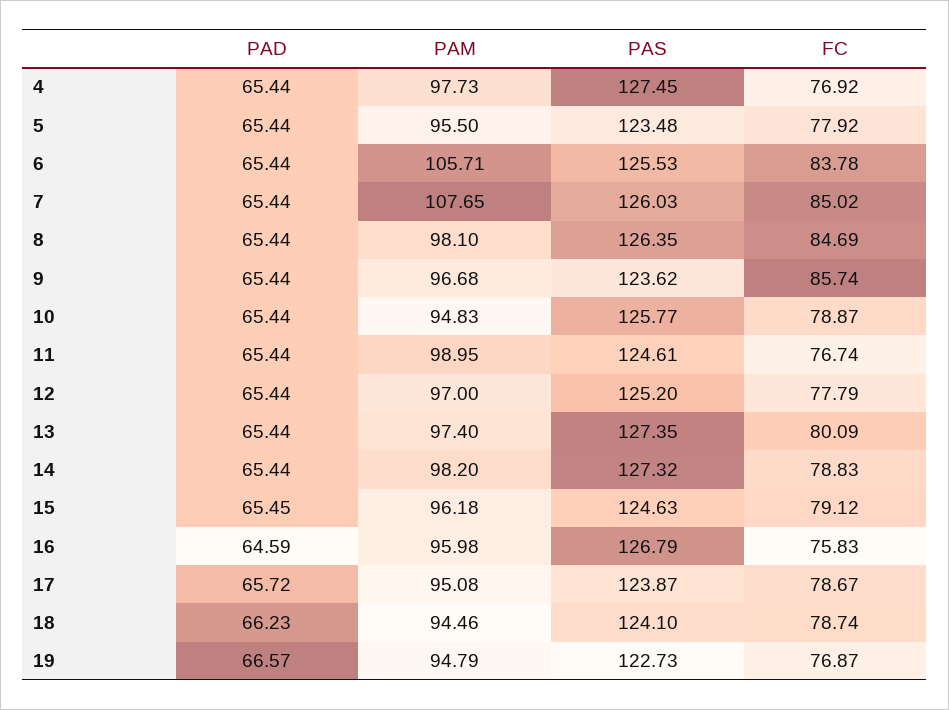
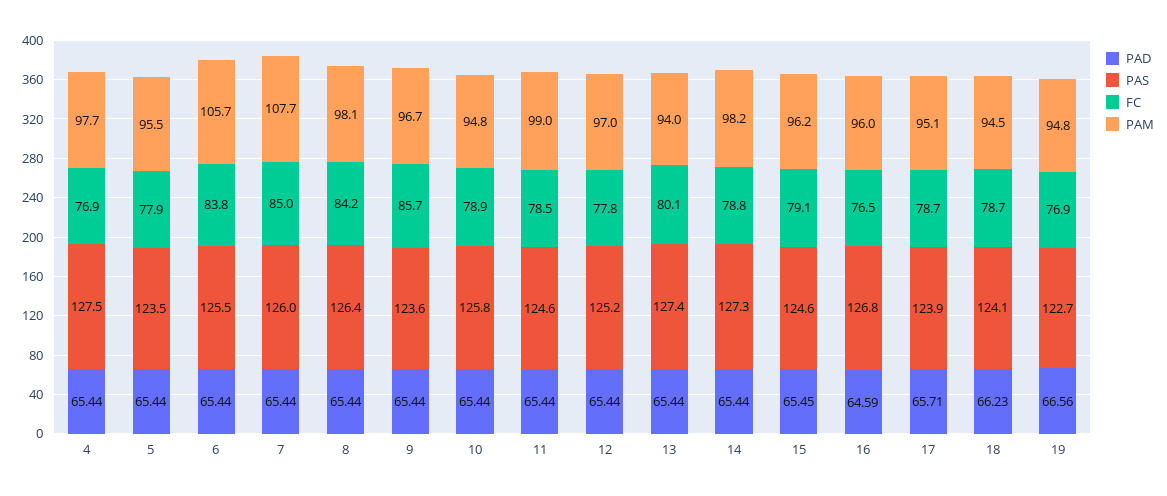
FC, 8: 84.69 -> 84.2
FC, 11: 76.74 -> 78.5
PAM, 13: 97.4 -> 94
FC, 16: 75.83 -> 76.5
PAD, 17: 65.72 -> 65.71
PAD, 19: 66.57 -> 66.56

